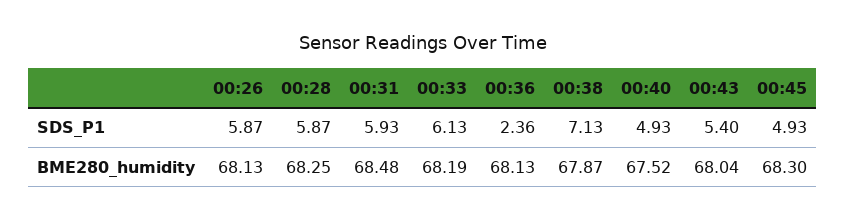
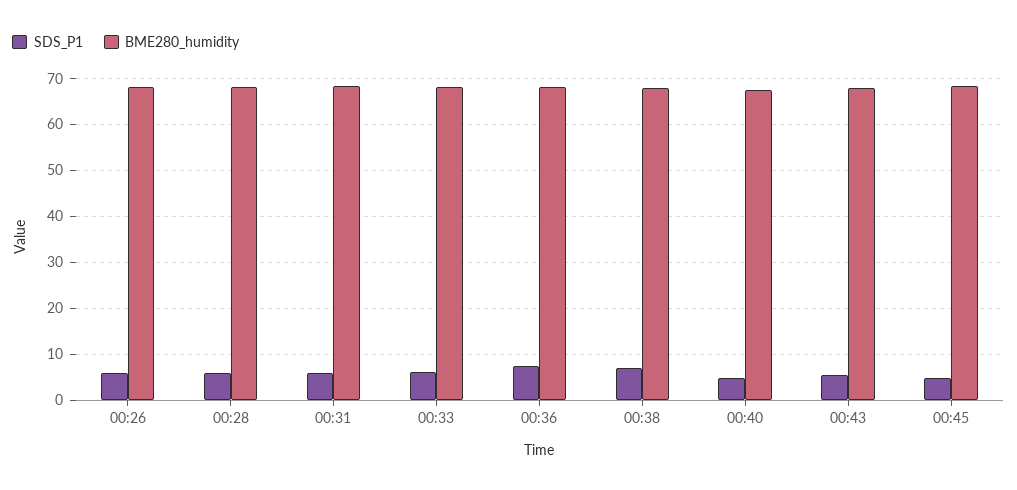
SDS_P1, 00:36: 2.36 -> 8

